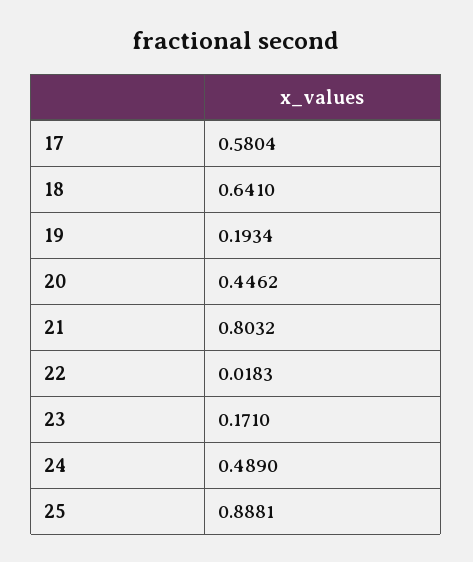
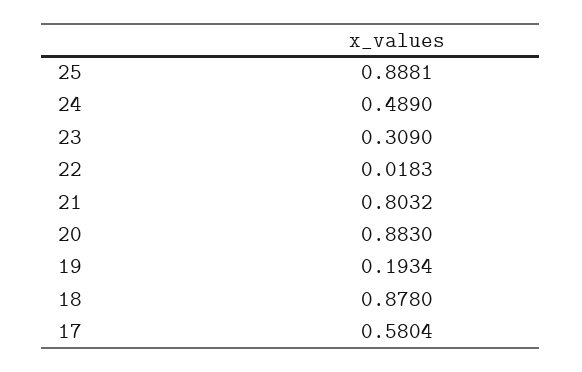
18: 0.641 -> 0.878
20: 0.4462 -> 0.883
23: 0.171 -> 0.309

